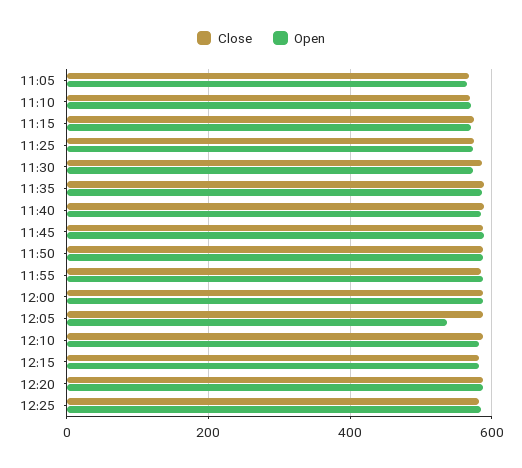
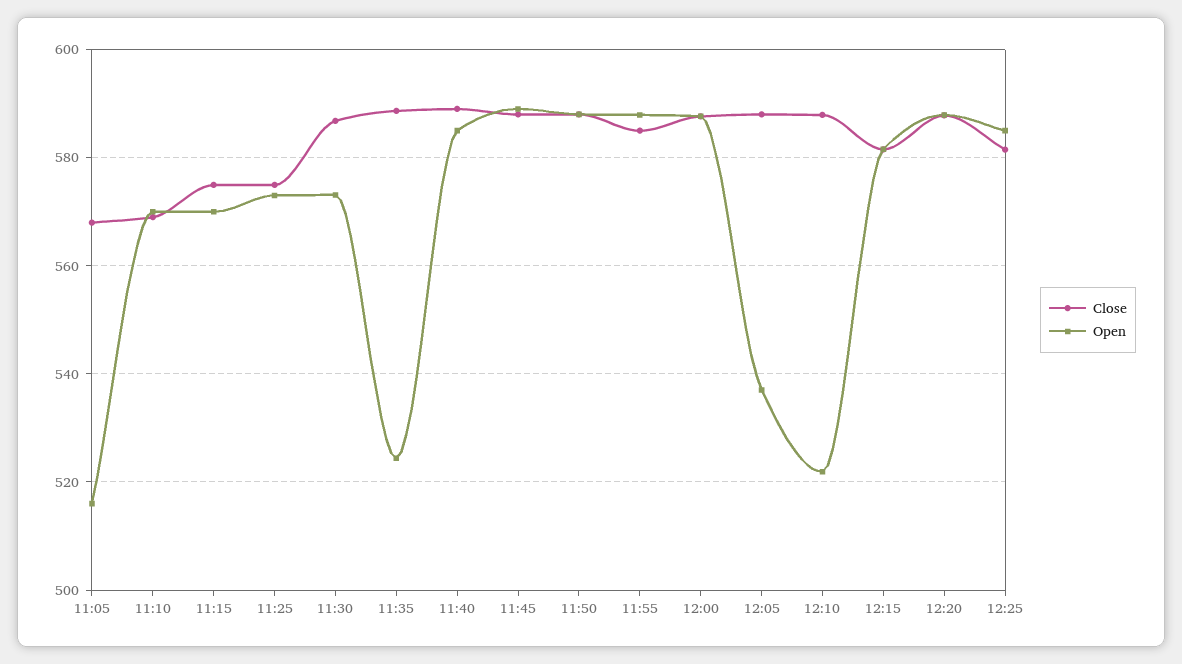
Open, 11:05: 560 -> 516
Open, 11:35: 580 -> 524
Open, 12:10: 580 -> 522

